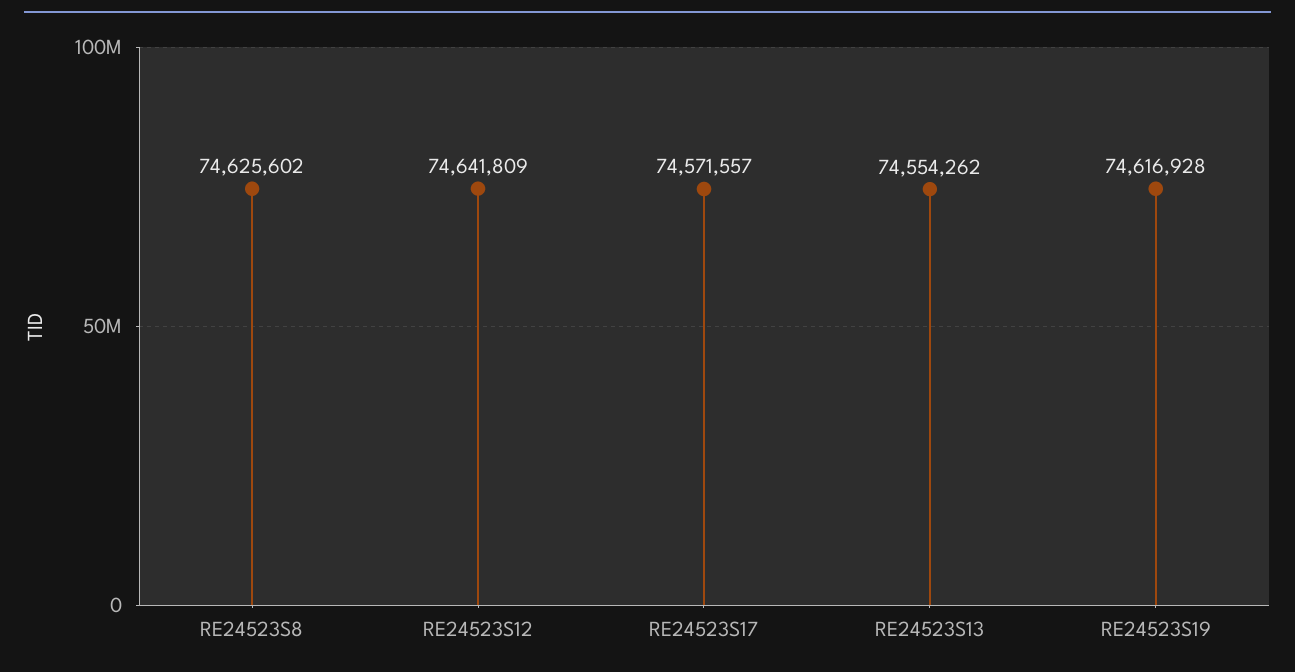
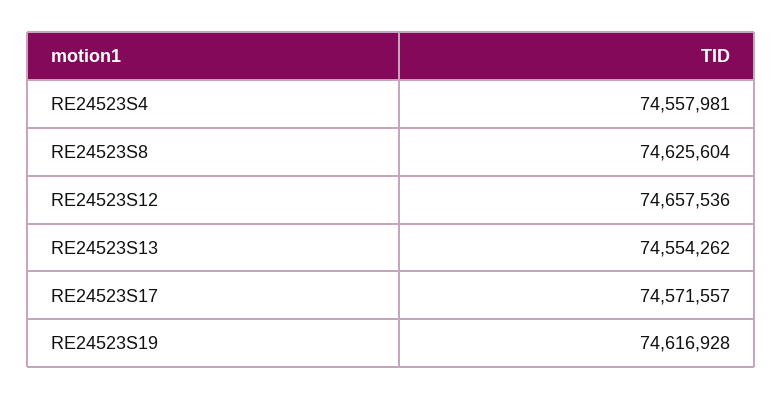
RE24523S8: 74625602 -> 74625604
RE24523S12: 74641809 -> 74657536
RE24523S4: none -> 74557981

